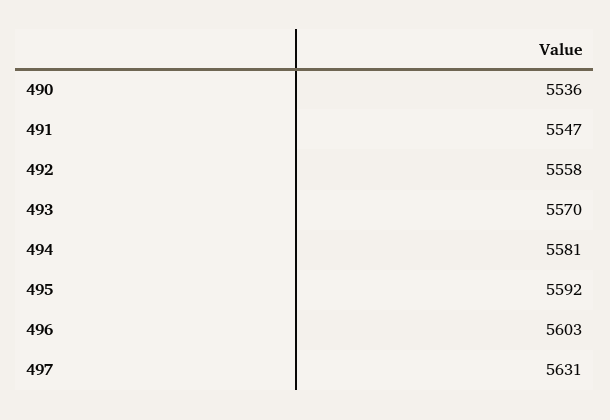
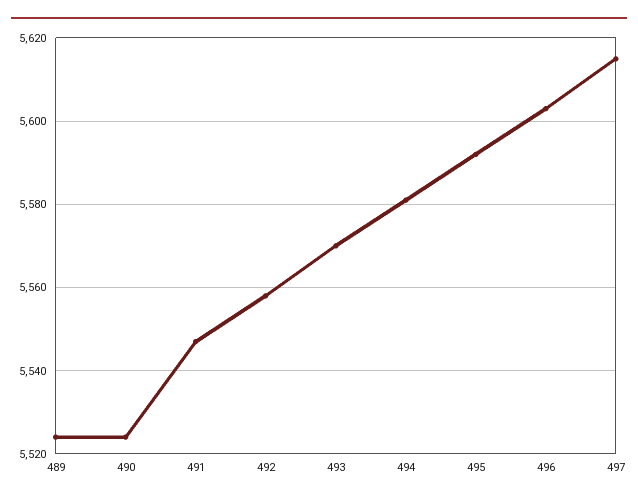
490: 5536 -> 5525
497: 5631 -> 5615
489: none -> 5525

